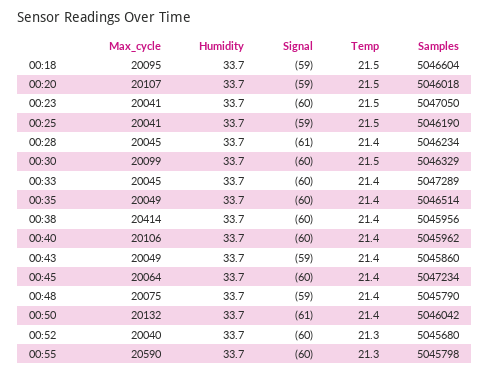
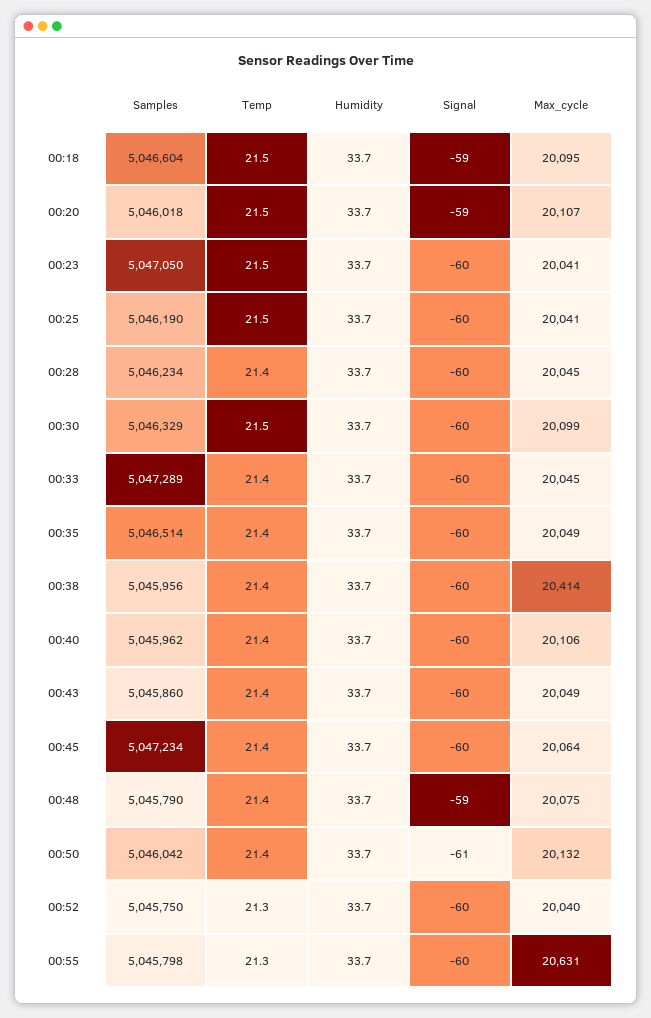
Signal, 00:25: -59 -> -60
Signal, 00:28: -61 -> -60
Signal, 00:43: -59 -> -60
Samples, 00:52: 5045680 -> 5045750
Max_cycle, 00:55: 20590 -> 20631

